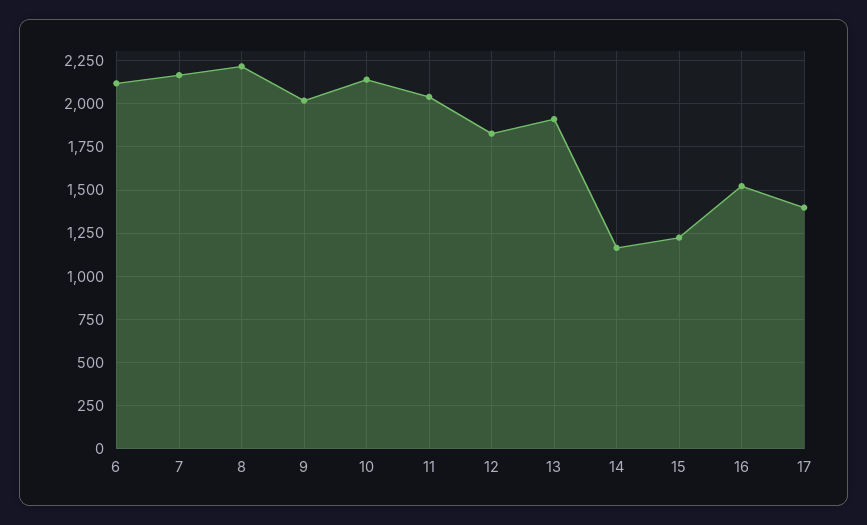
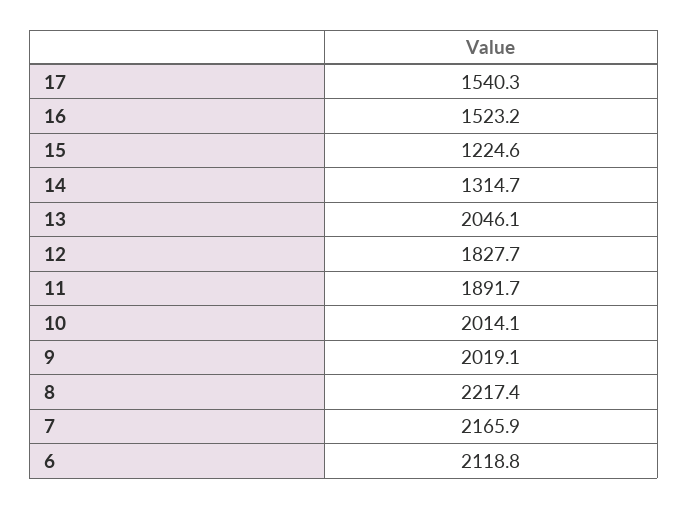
10: 2150 -> 2014.1
11: 2050 -> 1891.7
13: 1900 -> 2046.1
14: 1150 -> 1314.7
17: 1400 -> 1540.3

